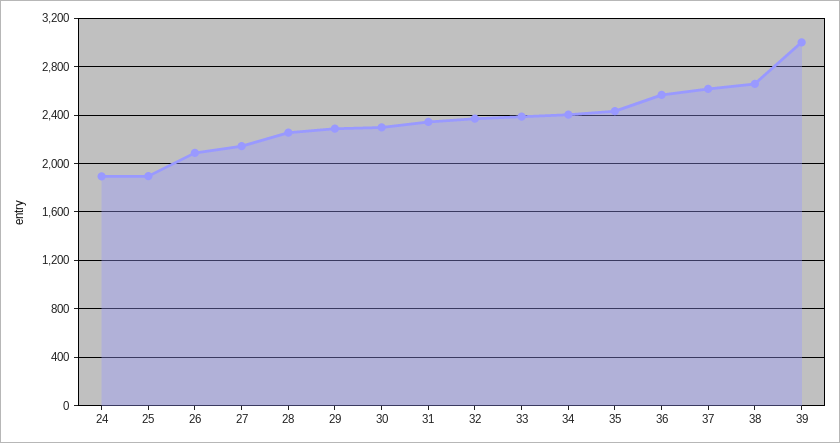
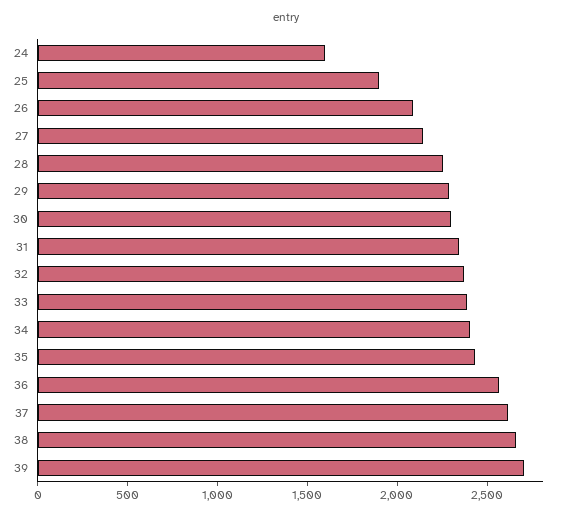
24: 1900 -> 1600
39: 3000 -> 2700

